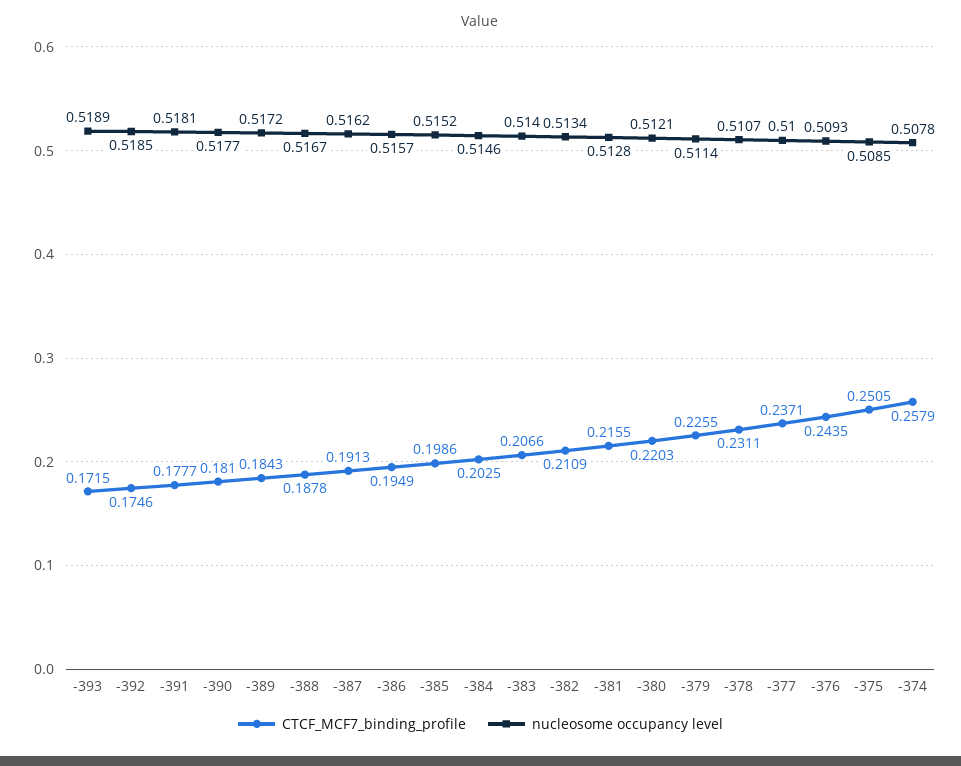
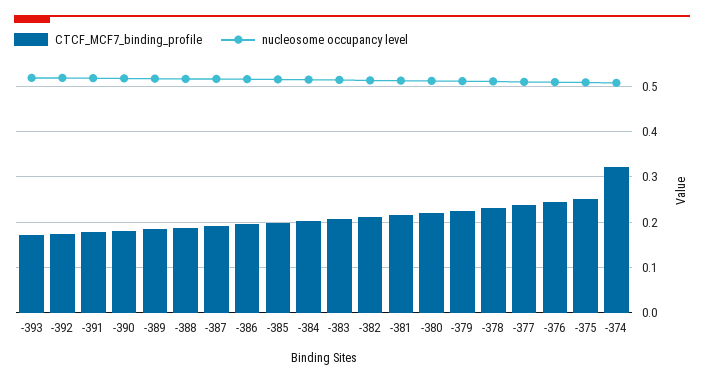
CTCF_MCF7_binding_profile, -374: 0.2579 -> 0.32

